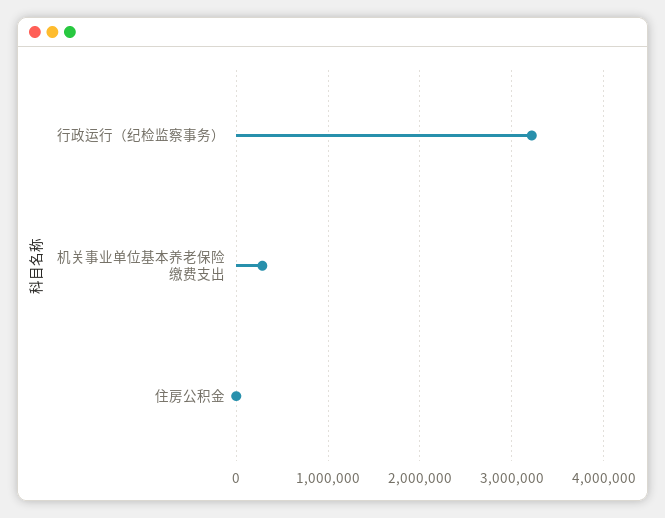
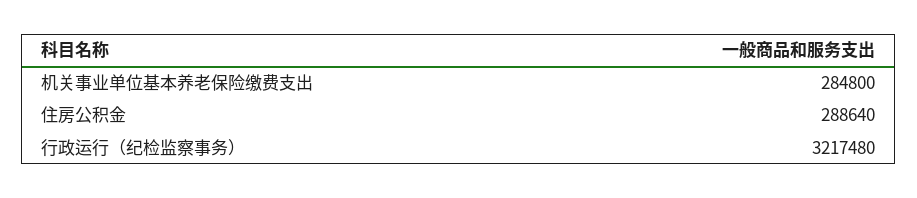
住房公积金: 0 -> 288640

